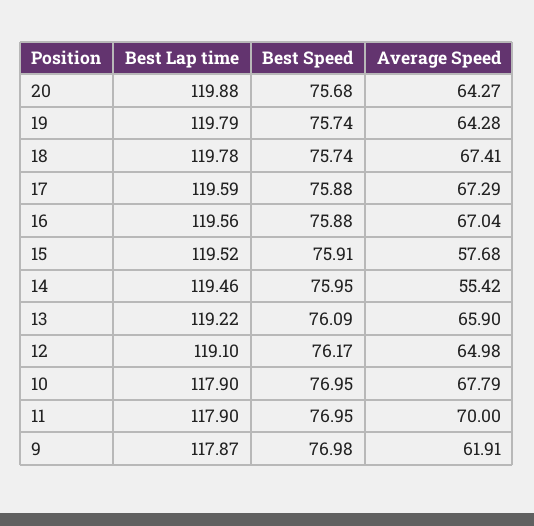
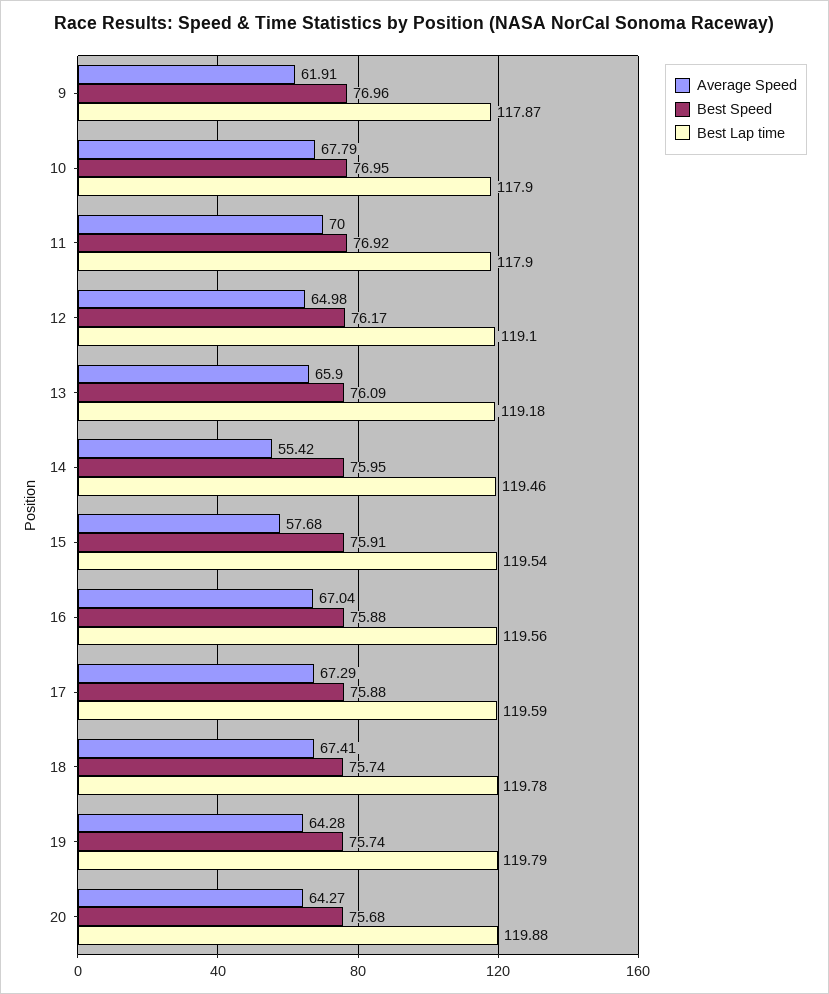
Best Lap time, 15: 119.52 -> 119.54
Best Lap time, 13: 119.22 -> 119.18
Best Speed, 11: 76.95 -> 76.92
Best Speed, 9: 76.98 -> 76.96

